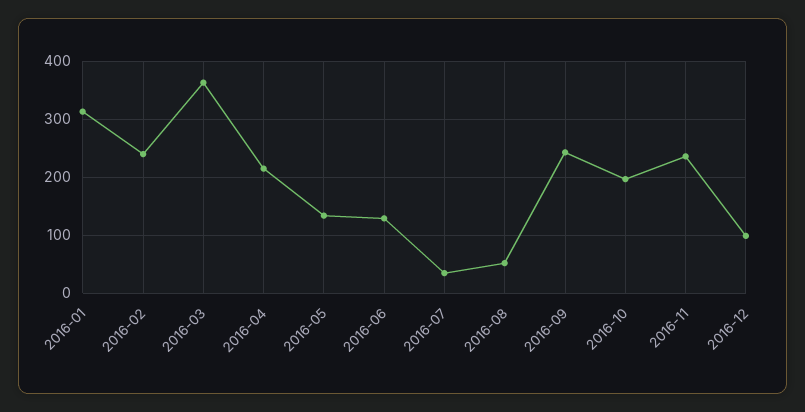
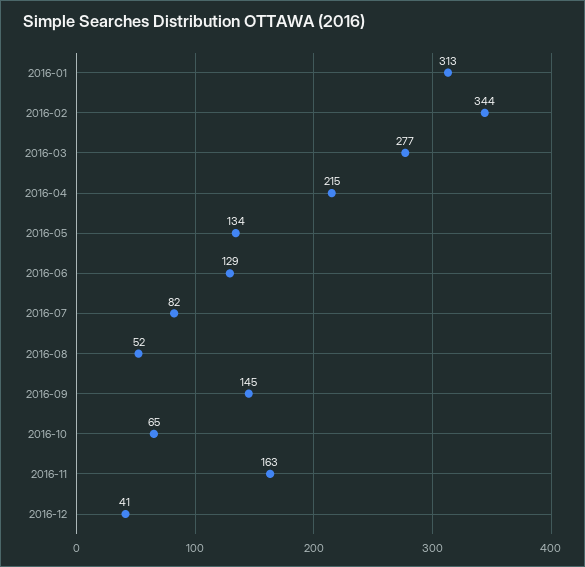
2016-02: 240 -> 344
2016-03: 360 -> 277
2016-07: 40 -> 82
2016-09: 240 -> 145
2016-10: 200 -> 65
2016-11: 240 -> 163
2016-12: 100 -> 41

